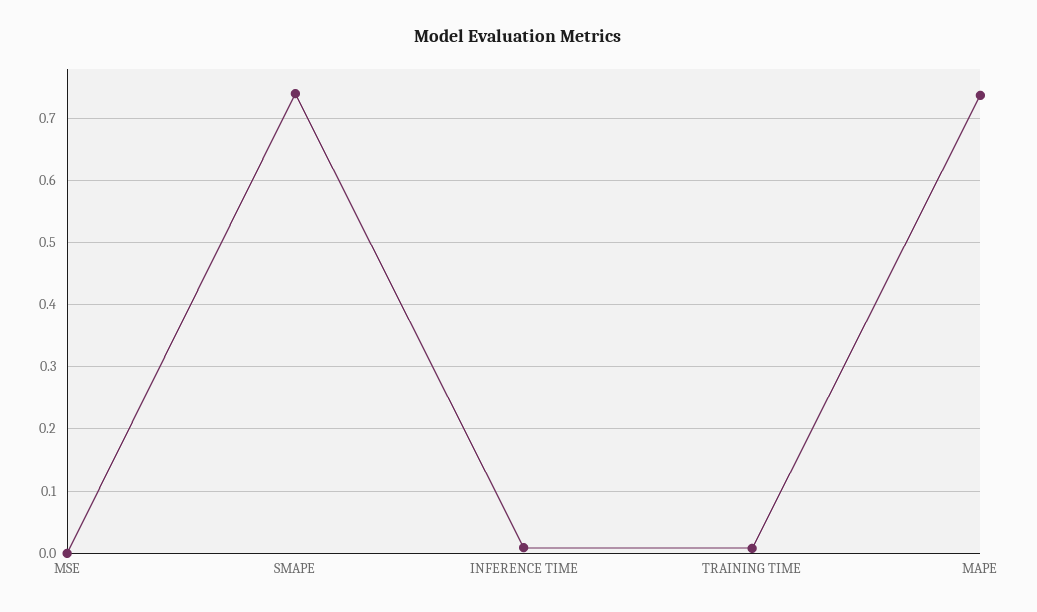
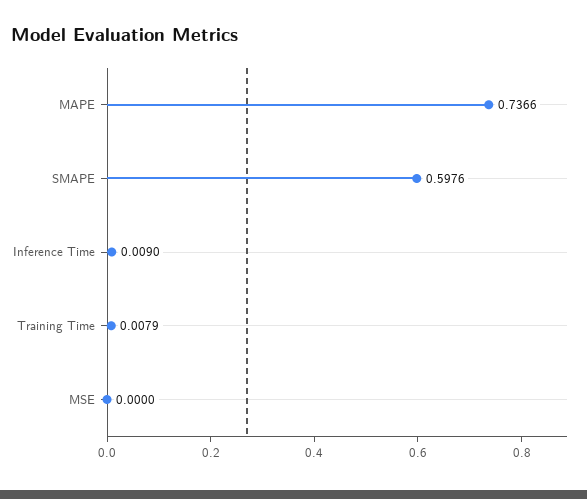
SMAPE: 0.74 -> 0.5976

